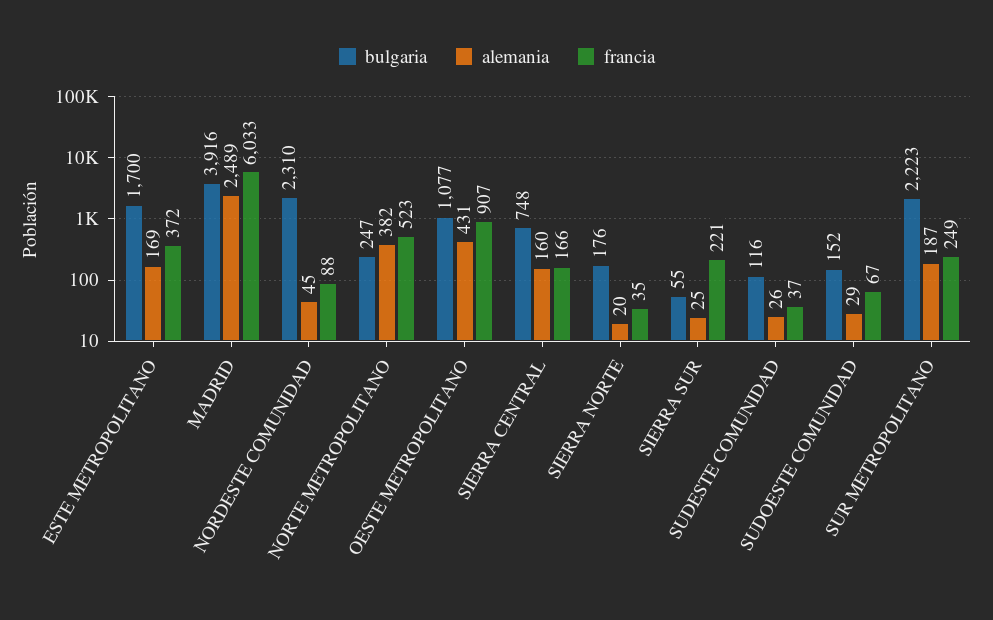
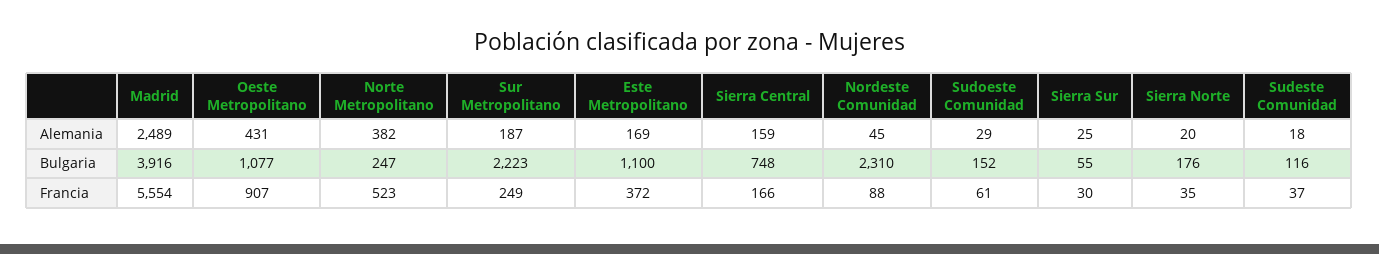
bulgaria, ESTE METROPOLITANO: 1700 -> 1100
francia, MADRID: 6033 -> 5554
alemania, SIERRA CENTRAL: 160 -> 159
francia, SIERRA SUR: 221 -> 30
alemania, SUDESTE COMUNIDAD: 26 -> 18
francia, SUDOESTE COMUNIDAD: 67 -> 61

